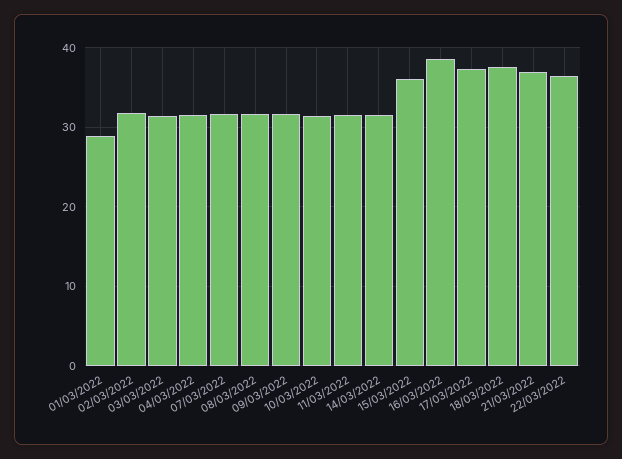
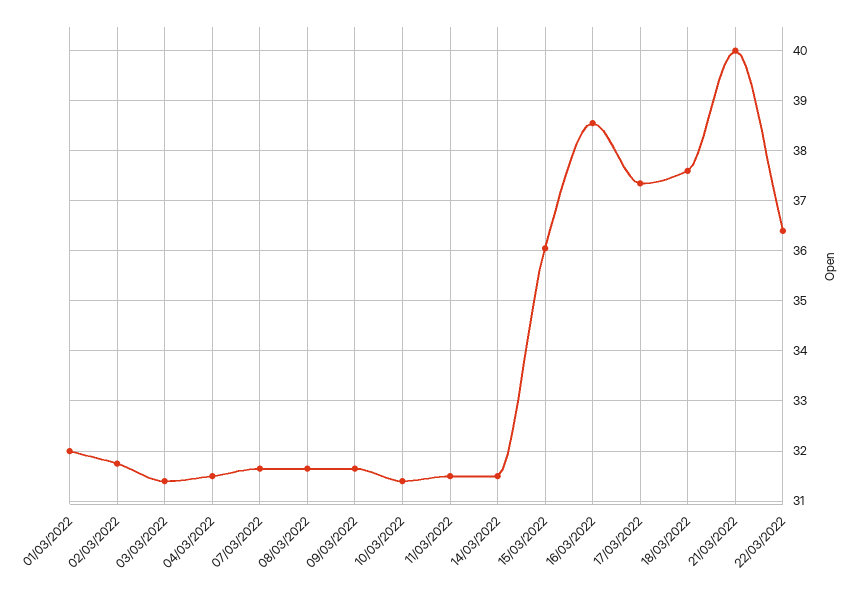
01/03/2022: 29 -> 32
21/03/2022: 37 -> 40

